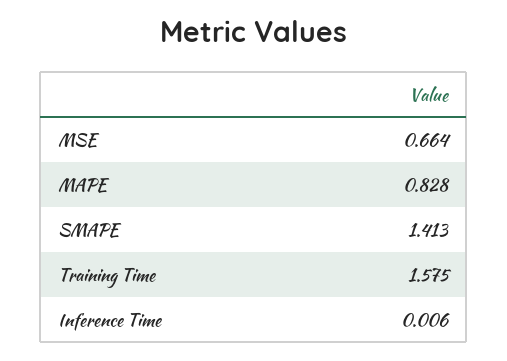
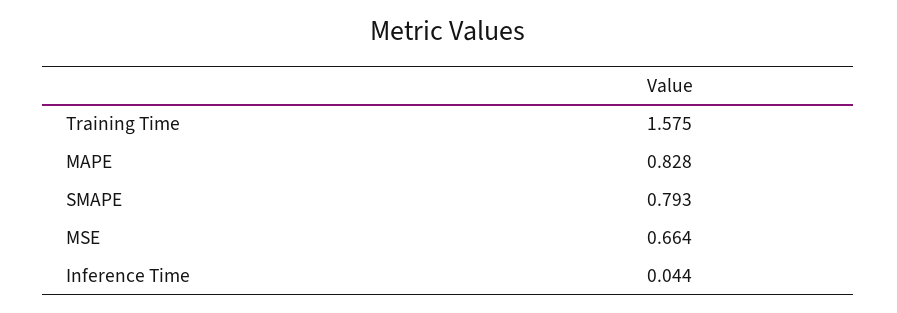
SMAPE: 1.413 -> 0.793
Inference Time: 0.006 -> 0.044

